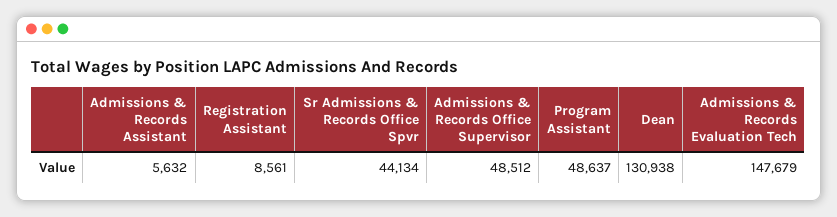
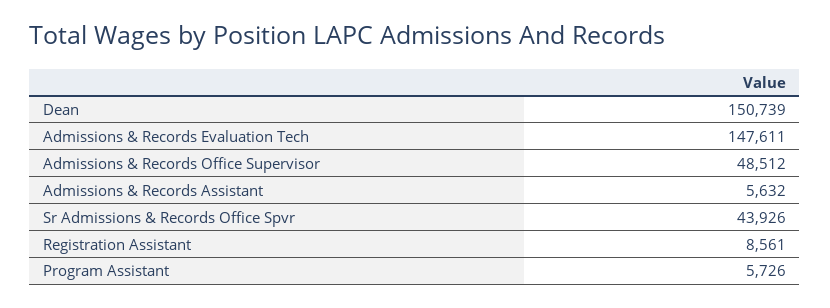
Sr Admissions & Records Office Spvr: 44134 -> 43926
Program Assistant: 48637 -> 5726
Dean: 130938 -> 150739
Admissions & Records Evaluation Tech: 147679 -> 147611

